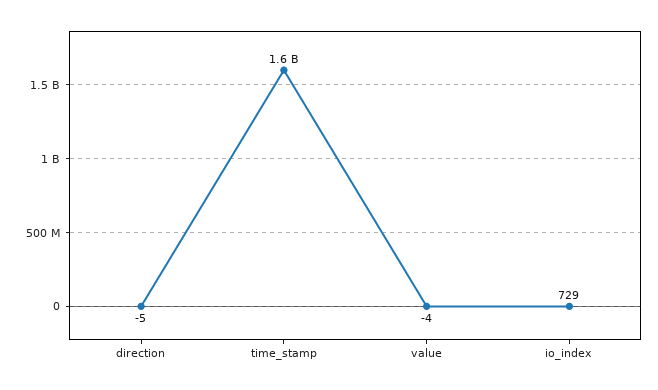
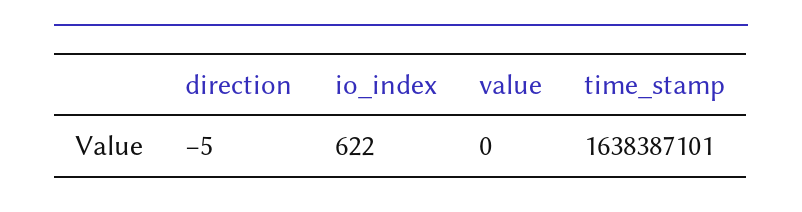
value: -4 -> 0
io_index: 729 -> 622

